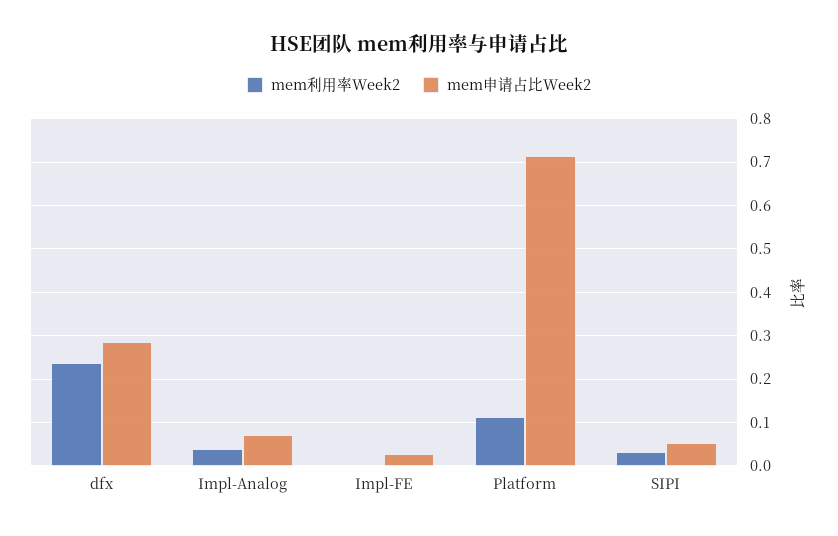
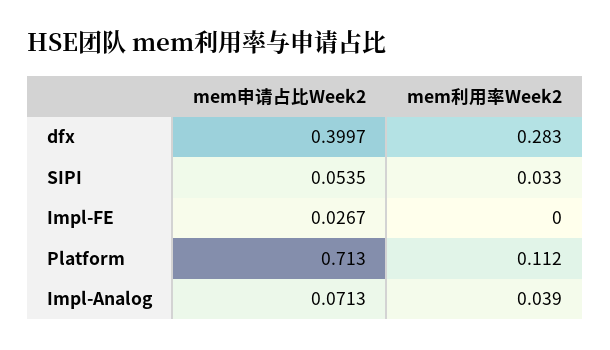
mem利用率Week2, dfx: 0.24 -> 0.283
mem申请占比Week2, dfx: 0.28 -> 0.3997

